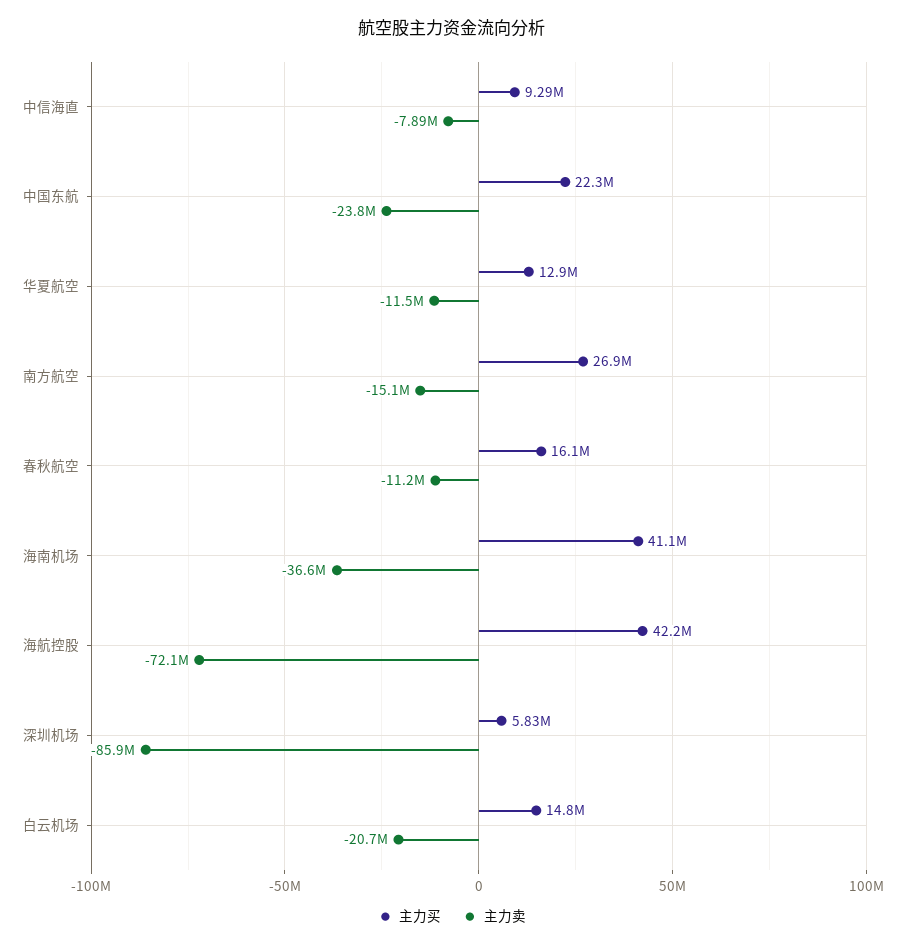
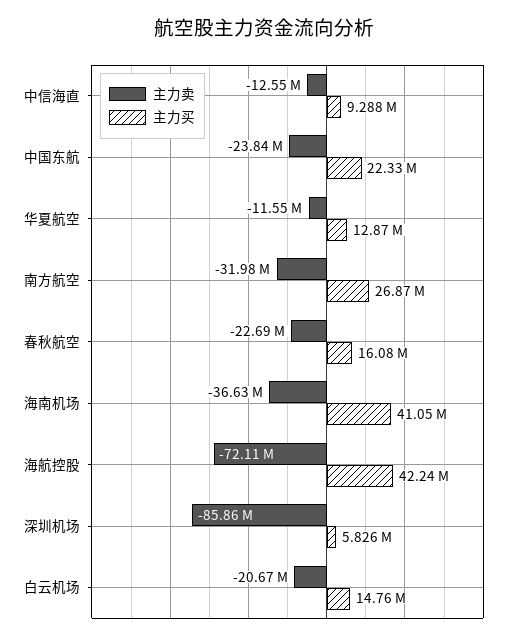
主力卖, 中信海直: -7890000 -> -12550000
主力卖, 南方航空: -15100000 -> -31980000
主力卖, 春秋航空: -11200000 -> -22690000

